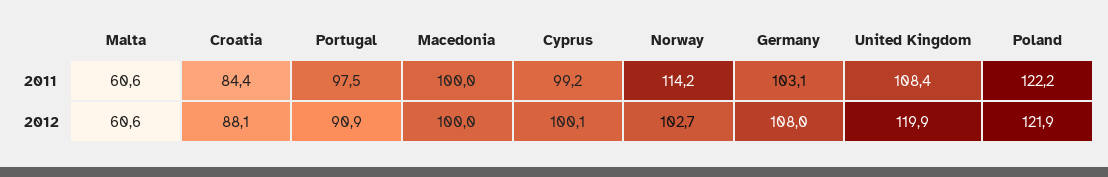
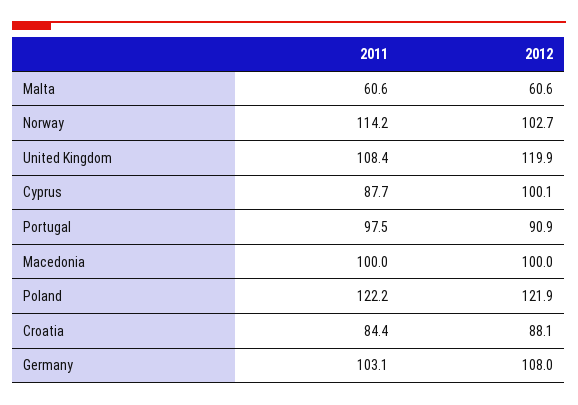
Cyprus, 2011: 99.2 -> 87.7

